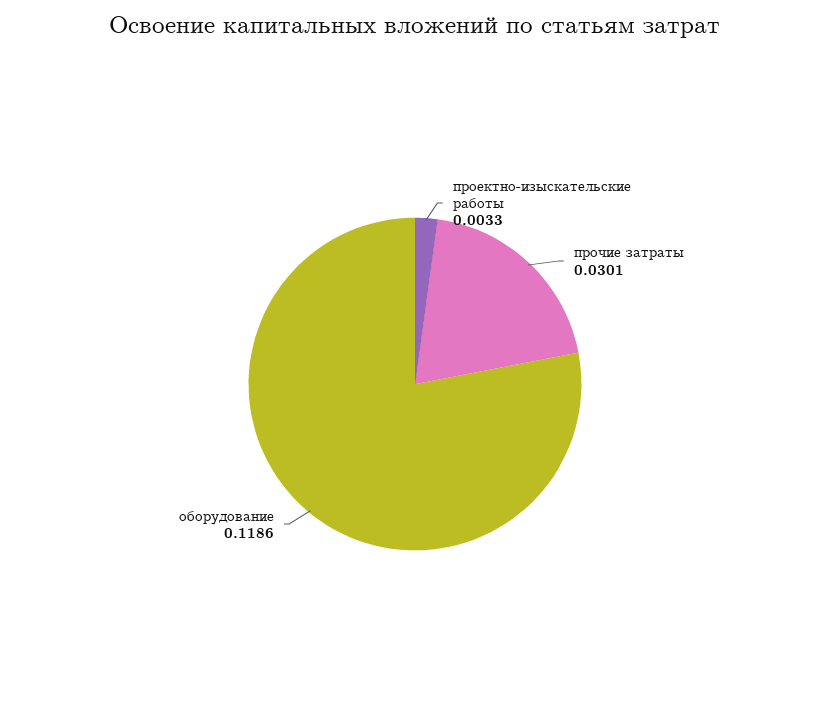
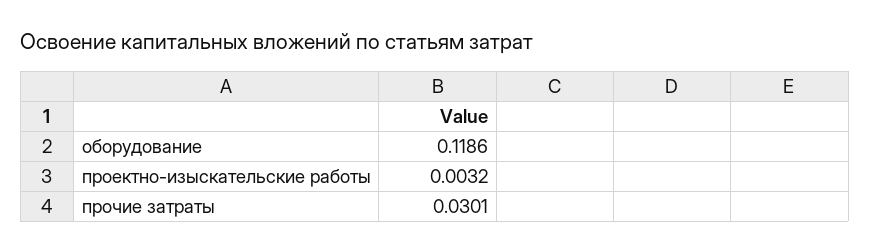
проектно-изыскательские работы: 0.0033 -> 0.0032

